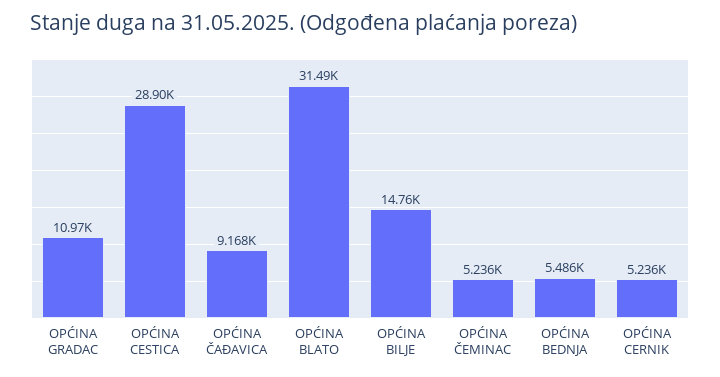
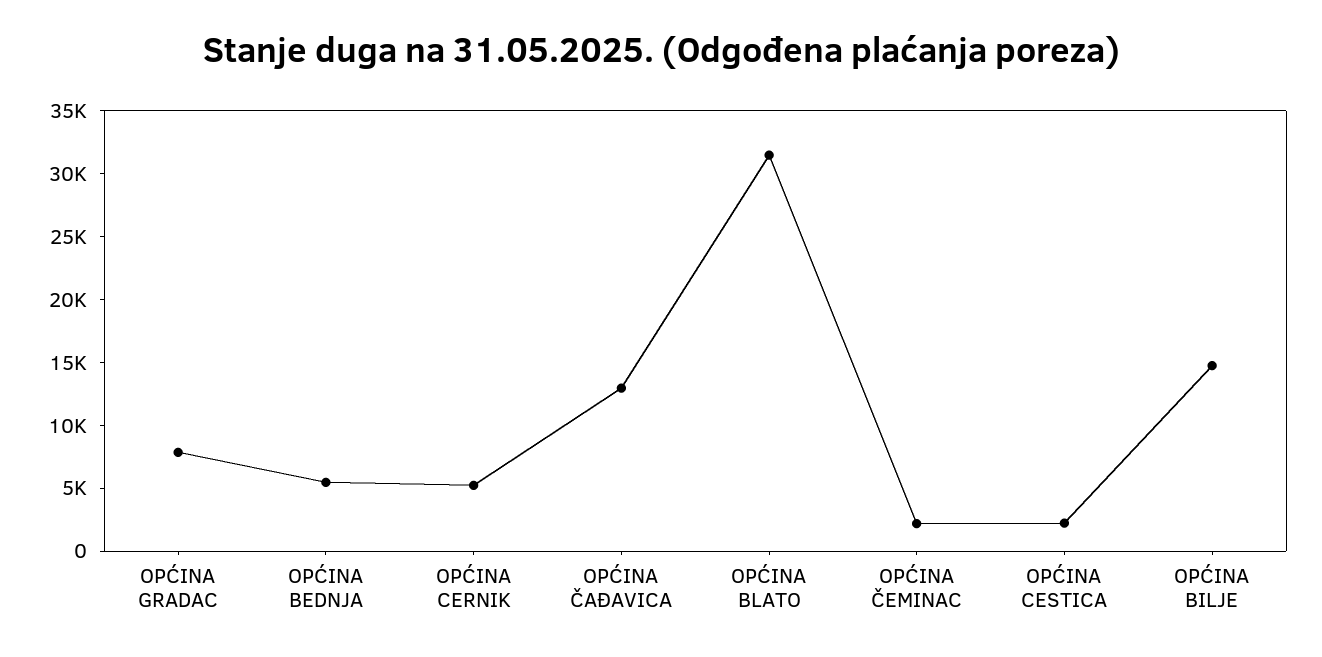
OPĆINA GRADAC: 10970 -> 8000
OPĆINA CESTICA: 28900 -> 2000
OPĆINA ČAĐAVICA: 9168 -> 13000
OPĆINA ČEMINAC: 5236 -> 2000

